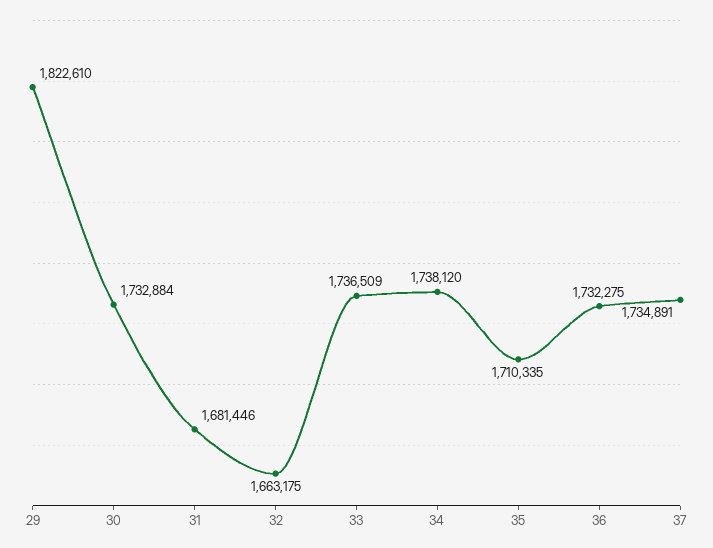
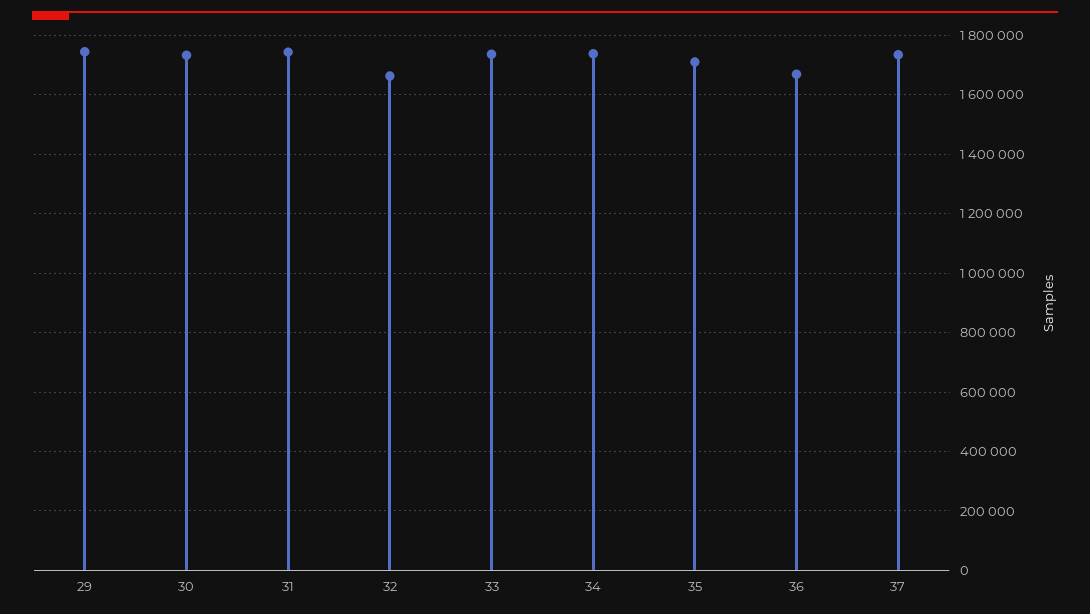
29: 1822610 -> 1750000
31: 1681446 -> 1750000
36: 1732275 -> 1675000

